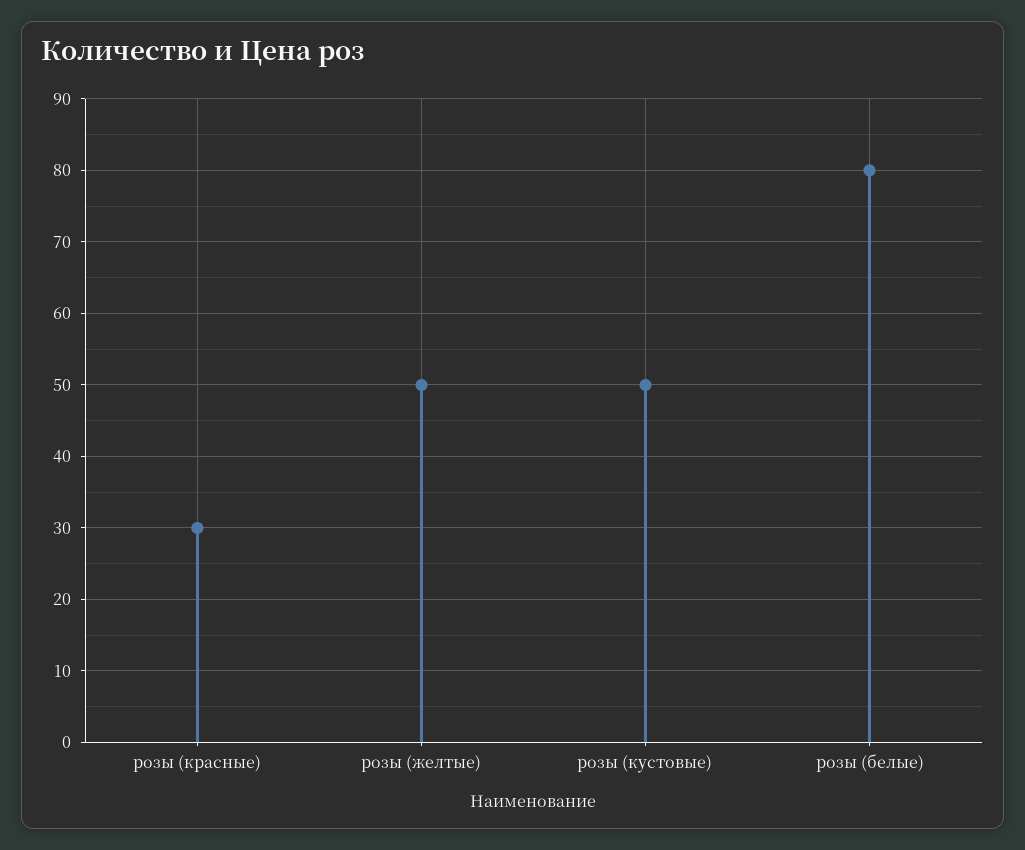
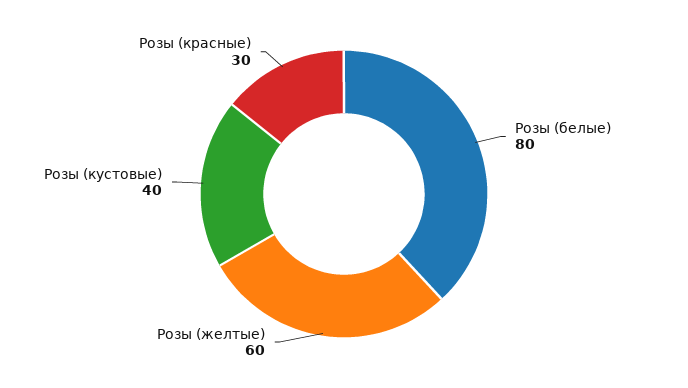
розы (желтые): 50 -> 60
розы (кустовые): 50 -> 40

